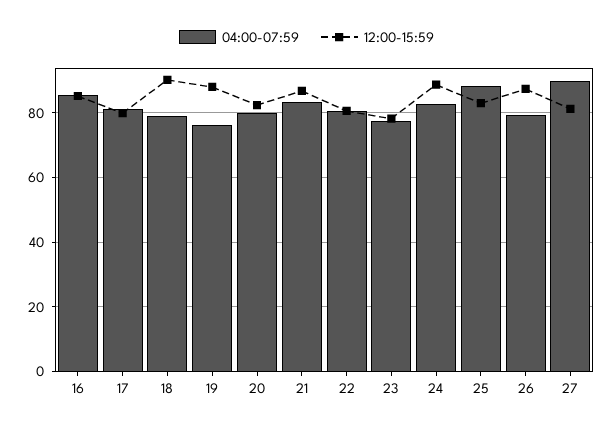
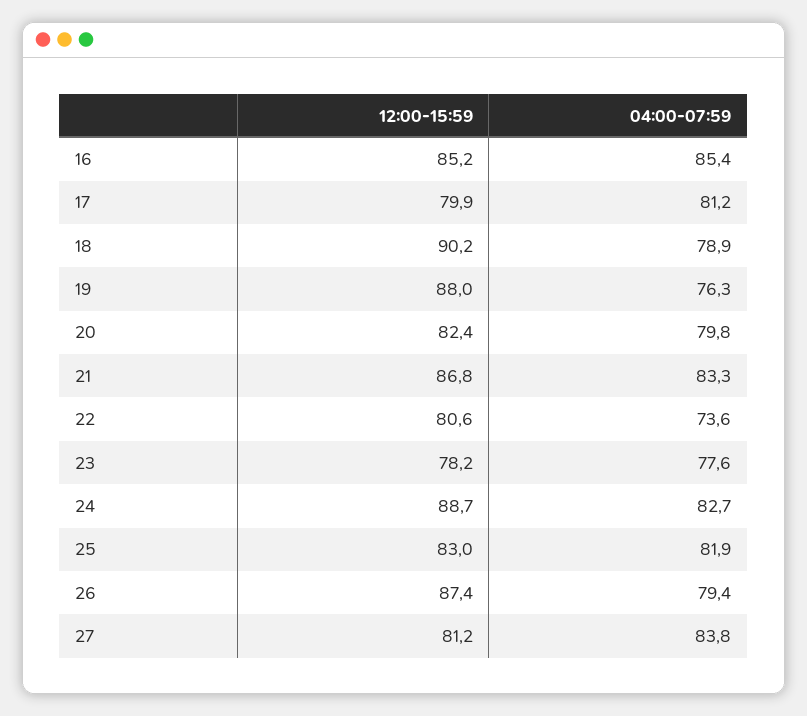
04:00-07:59, 22: 80 -> 73.6
04:00-07:59, 25: 88 -> 81.9
04:00-07:59, 27: 90 -> 83.8

